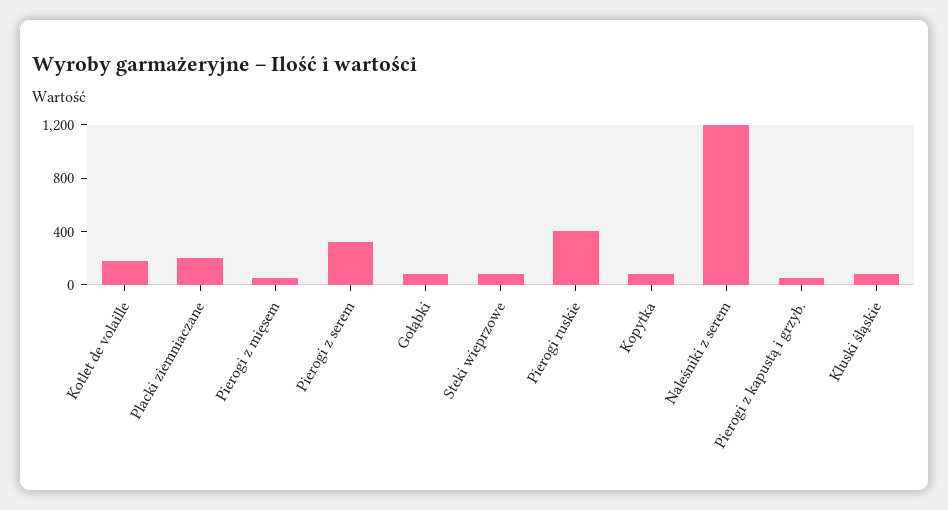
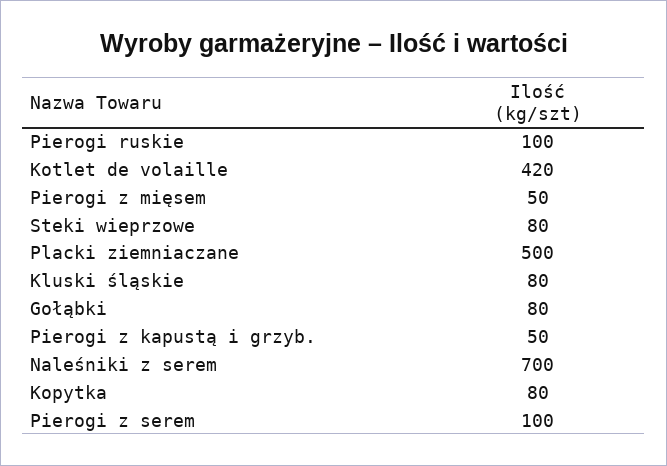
Kotlet de volaille: 200 -> 420
Placki ziemniaczane: 200 -> 500
Pierogi z serem: 300 -> 100
Pierogi ruskie: 400 -> 100
Naleśniki z serem: 1200 -> 700

